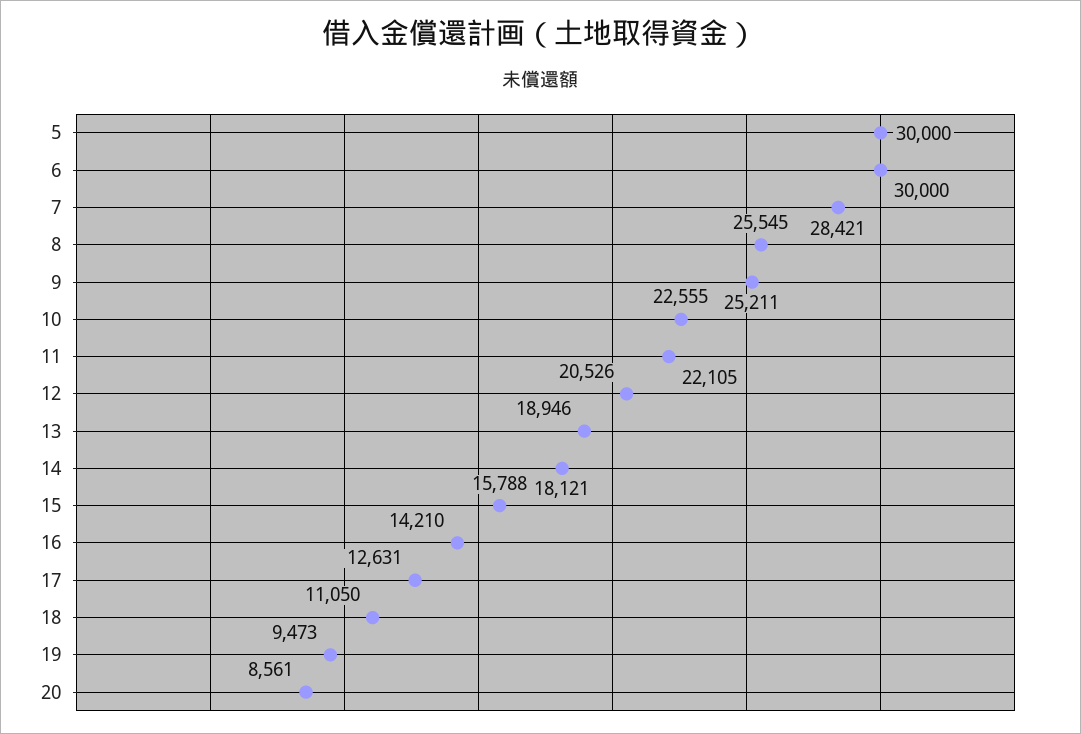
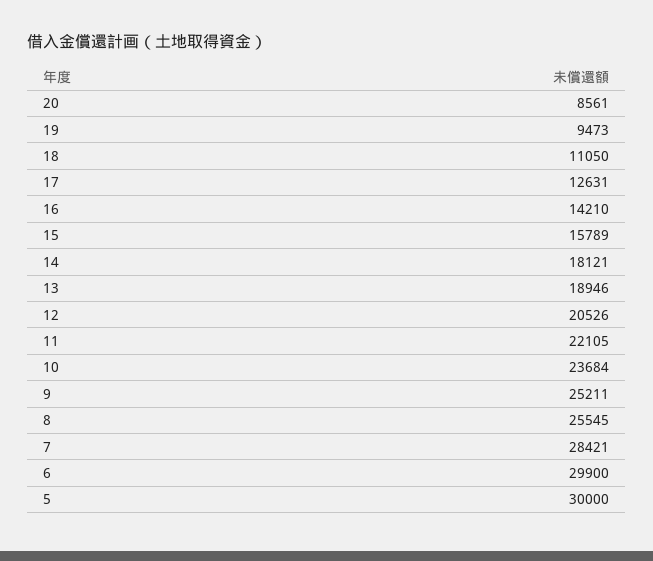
6: 30000 -> 29900
10: 22555 -> 23684
15: 15788 -> 15789

